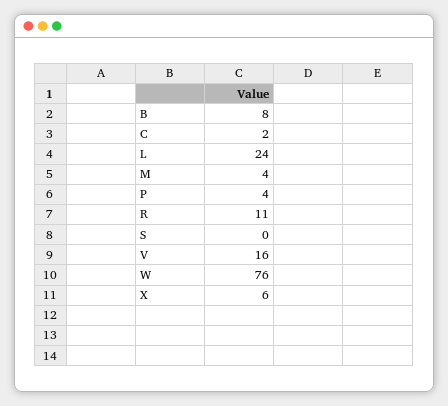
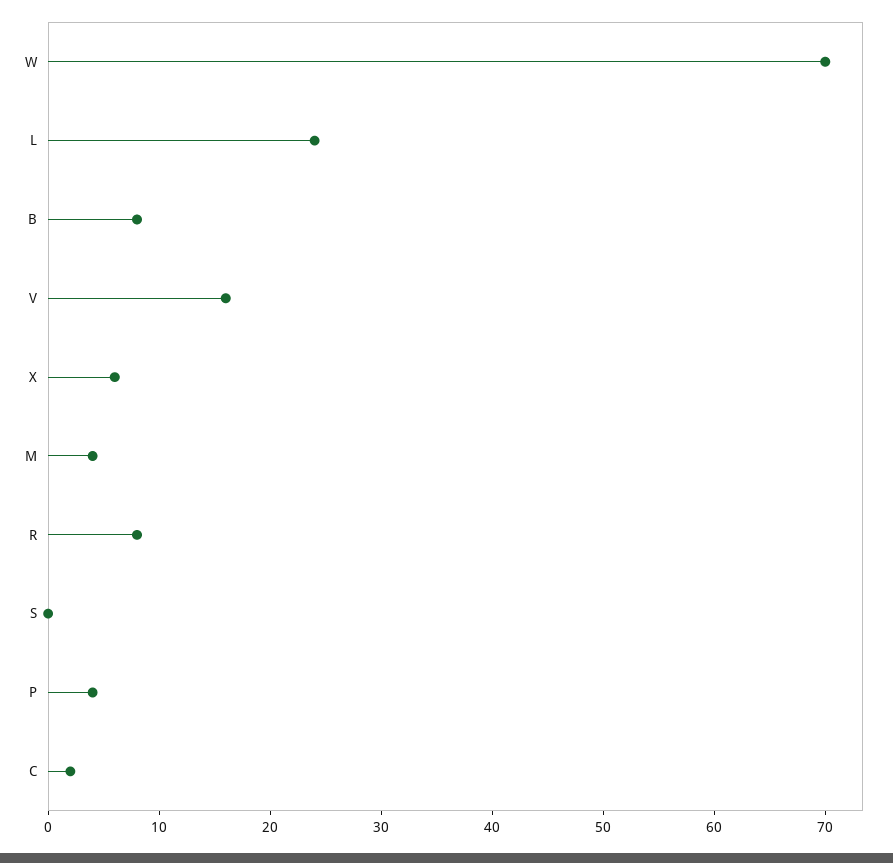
R: 11 -> 8
W: 76 -> 70

